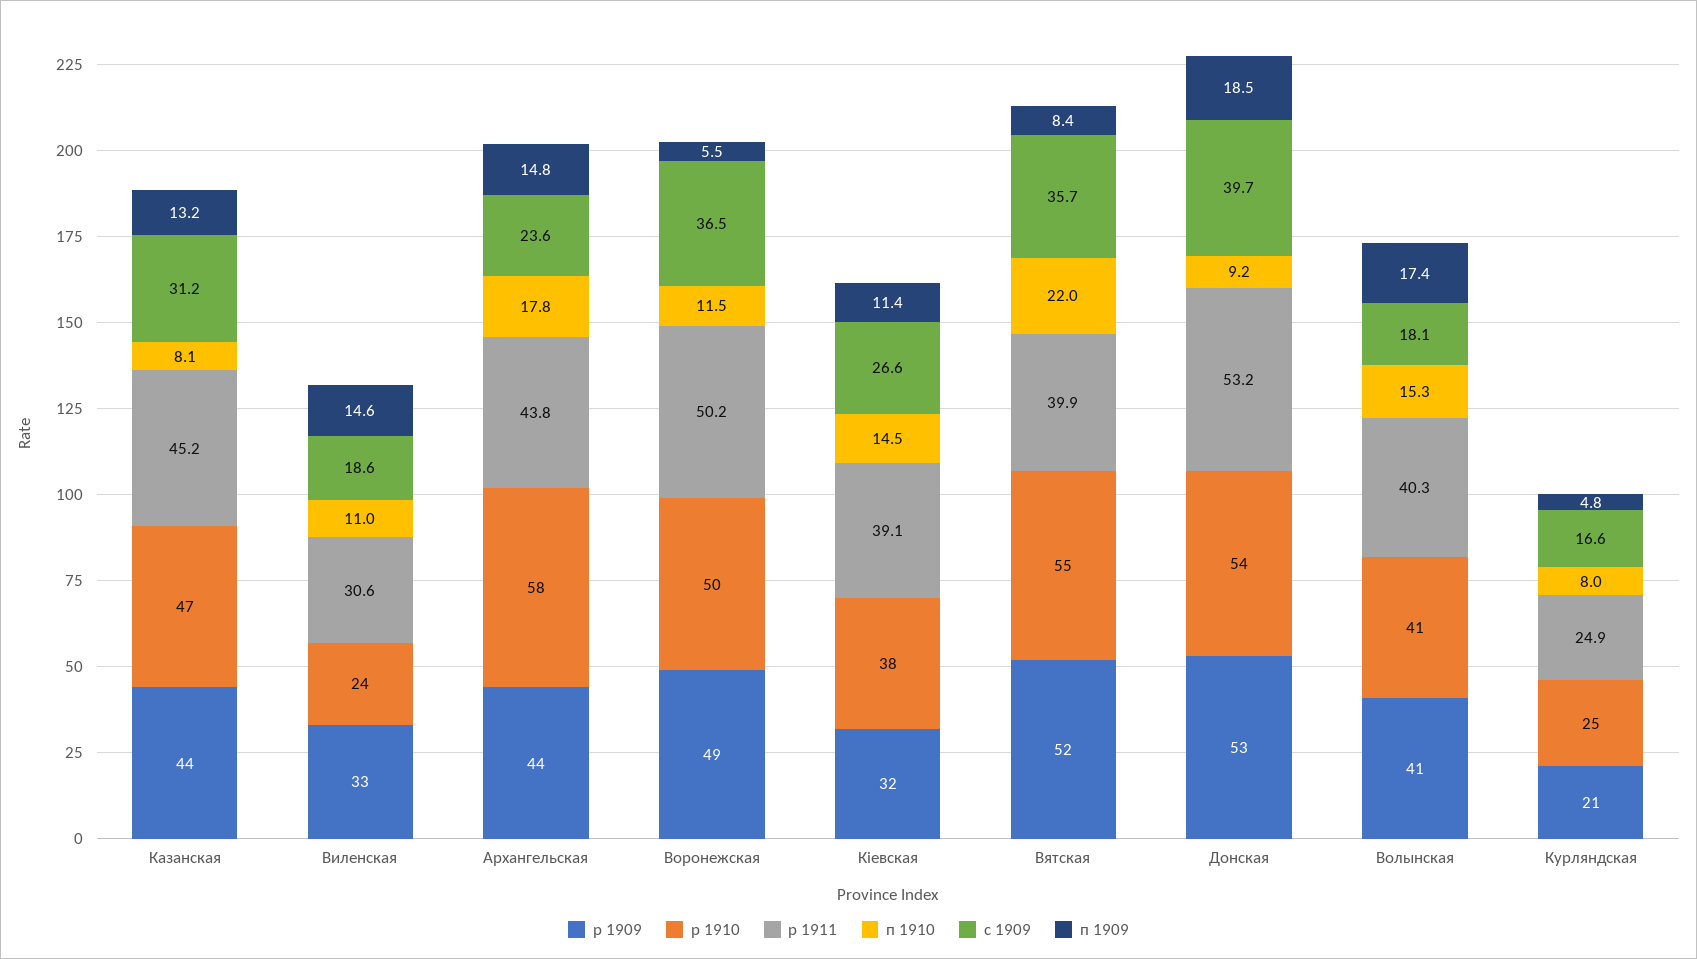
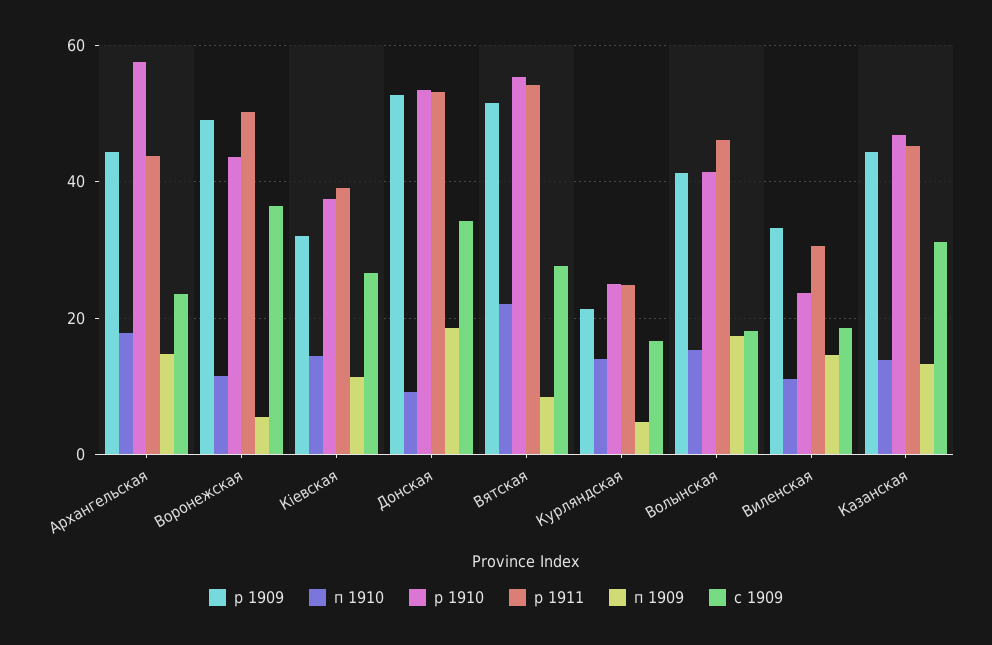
п 1910, Казанская: 8.1 -> 14
р 1910, Воронежская: 50 -> 44
р 1911, Вятская: 39.9 -> 54
с 1909, Вятская: 35.7 -> 28
с 1909, Донская: 39.7 -> 34
р 1911, Волынская: 40.3 -> 46
п 1910, Курляндская: 8 -> 14

